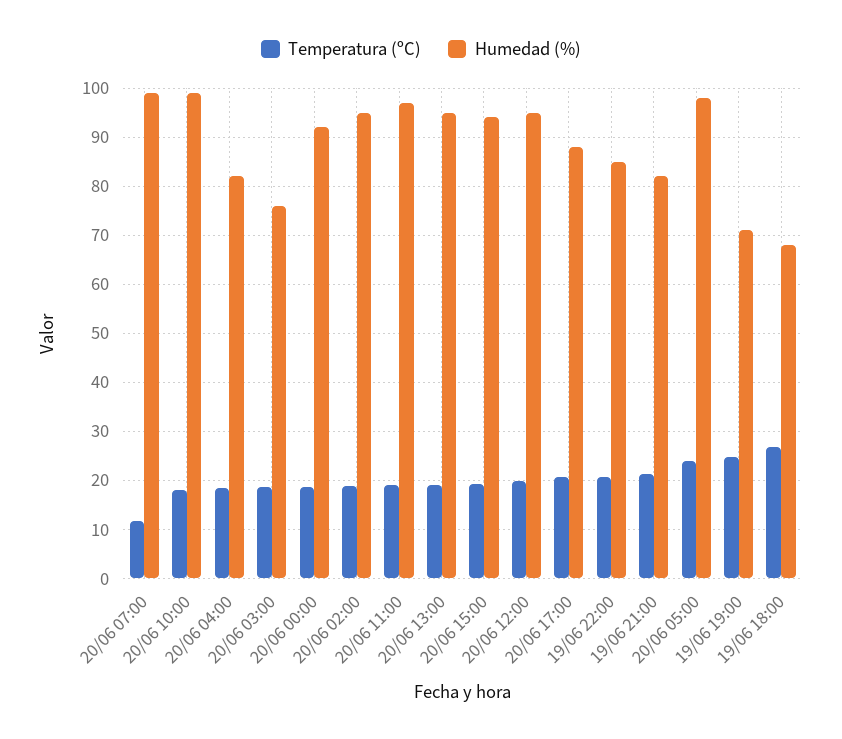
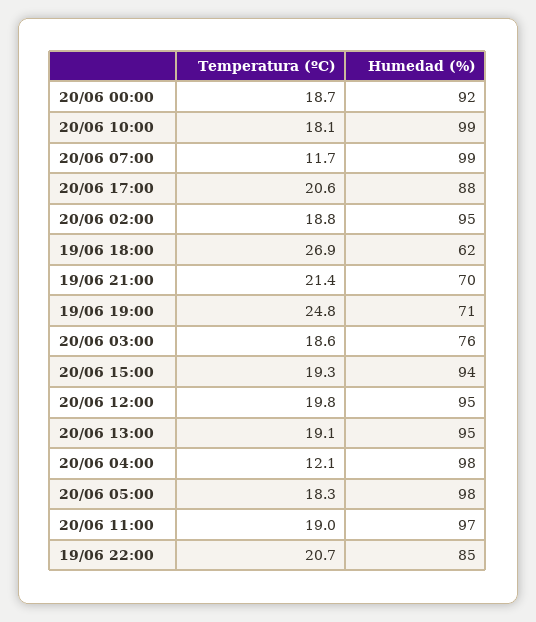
Temperatura (ºC), 20/06 04:00: 18 -> 12.1
Humedad (%), 20/06 04:00: 82 -> 98
Humedad (%), 19/06 21:00: 82 -> 70
Temperatura (ºC), 20/06 05:00: 24 -> 18.3
Humedad (%), 19/06 18:00: 68 -> 62

